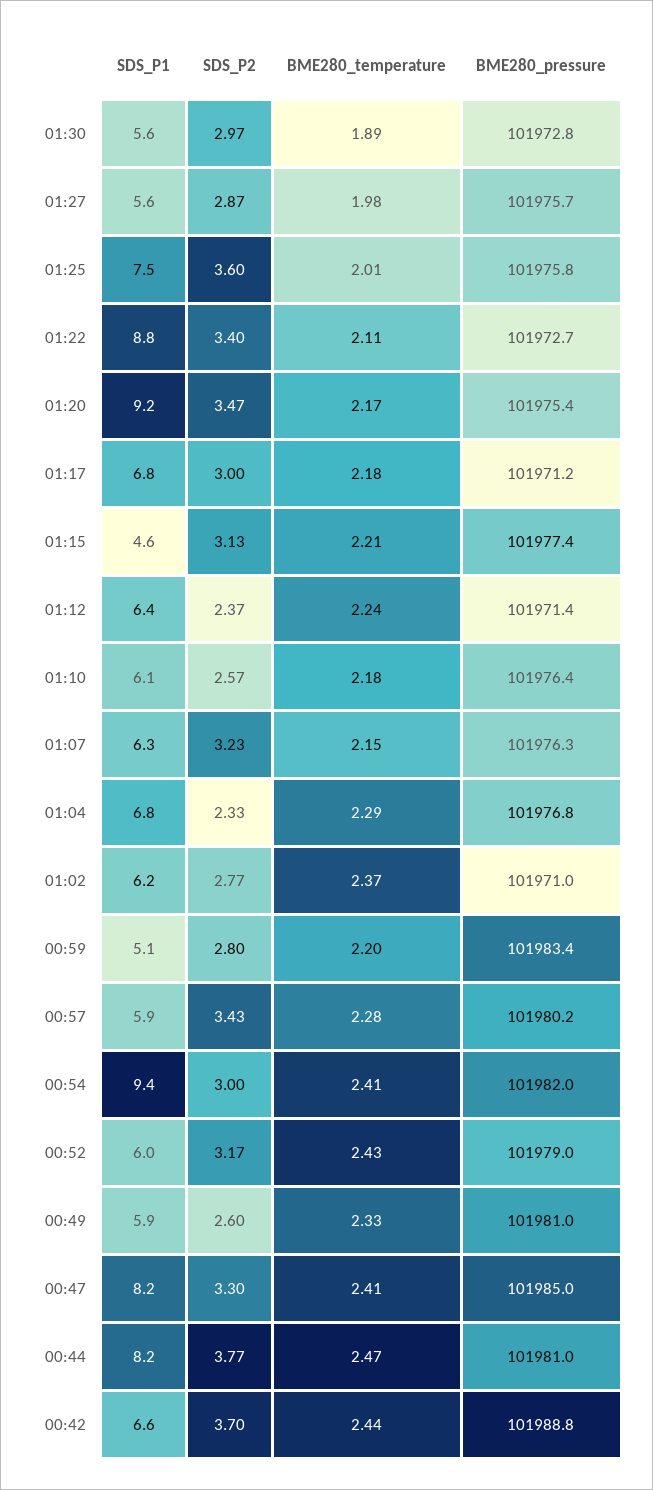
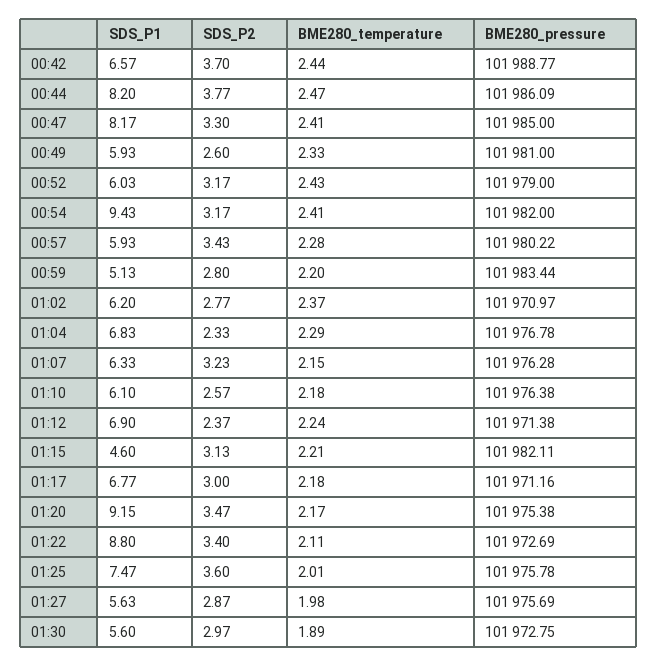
BME280_pressure, 01:15: 101977.4 -> 101982.11
SDS_P1, 01:12: 6.4 -> 6.9
SDS_P2, 00:54: 3 -> 3.17
BME280_pressure, 00:44: 101981 -> 101986.09

